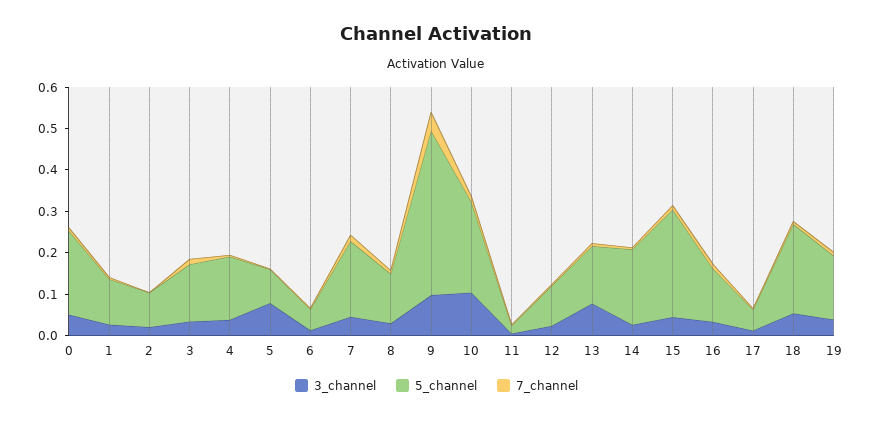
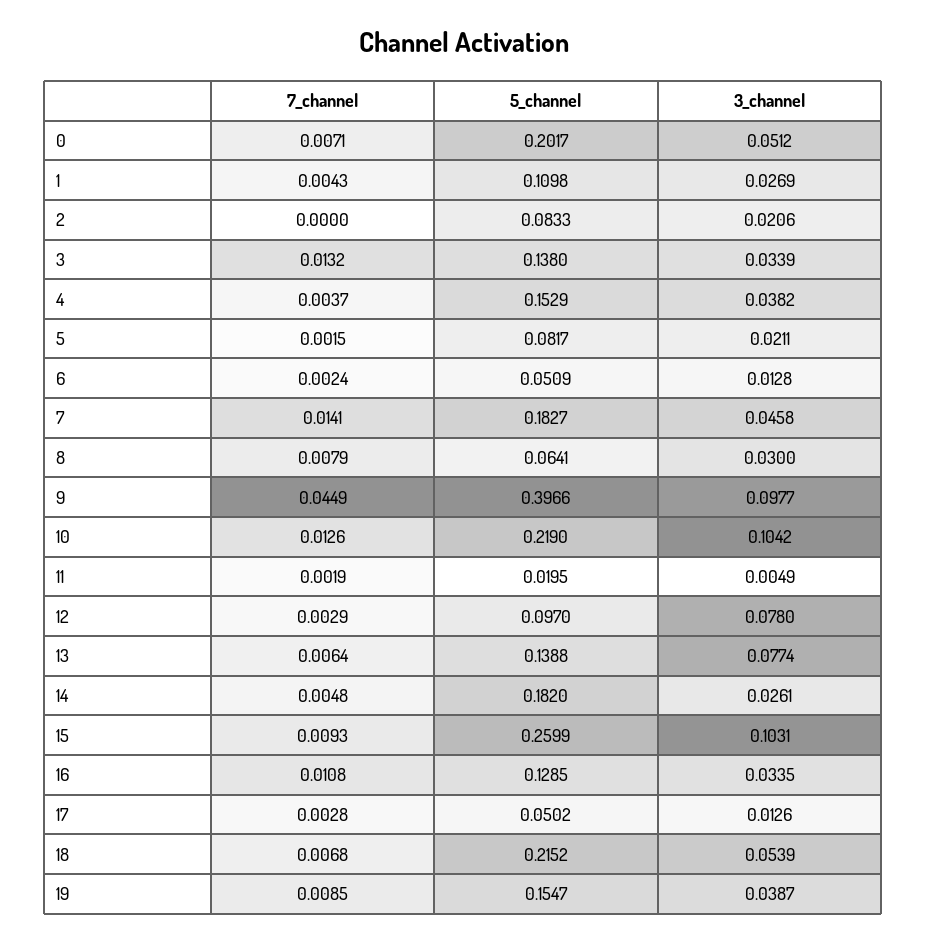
3_channel, 5: 0.08 -> 0.0211
5_channel, 8: 0.12 -> 0.0641
3_channel, 12: 0.02 -> 0.078
3_channel, 15: 0.04 -> 0.1031

